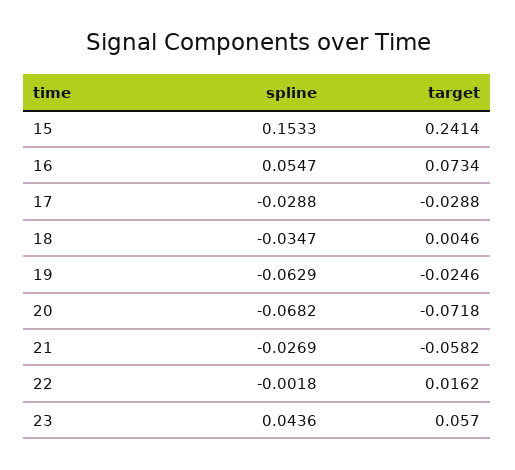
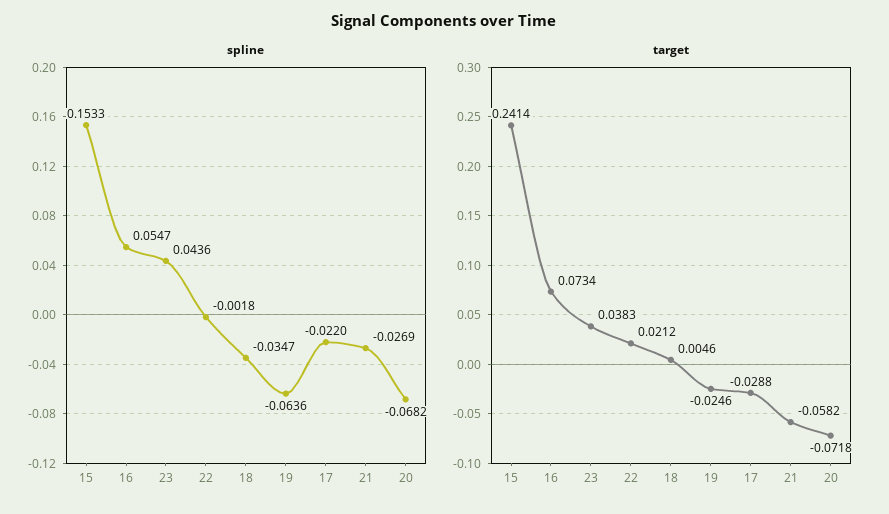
spline, 17: -0.0288 -> -0.022
spline, 19: -0.0629 -> -0.0636
target, 22: 0.0162 -> 0.0212
target, 23: 0.057 -> 0.0383

